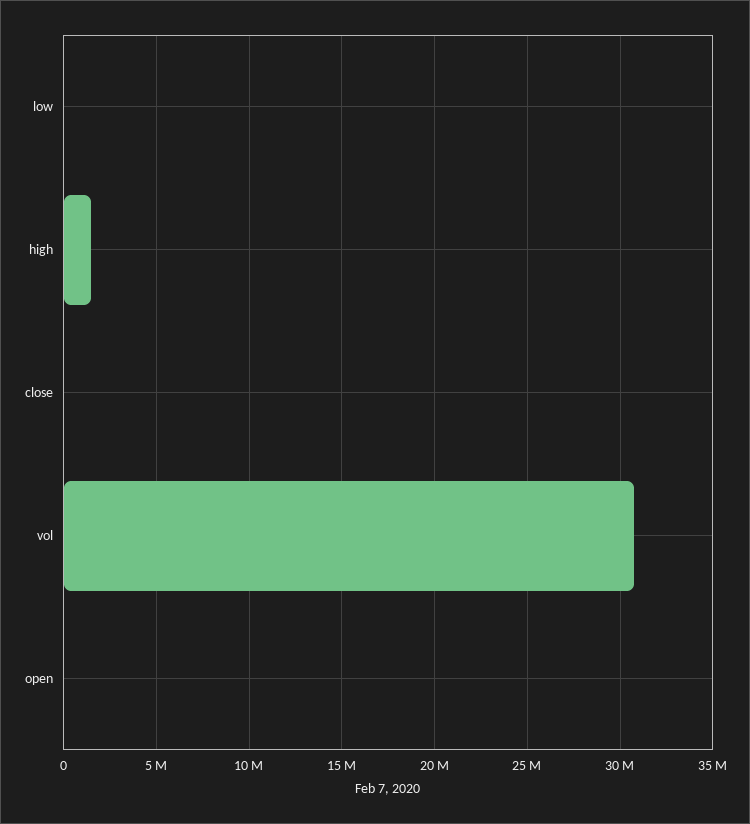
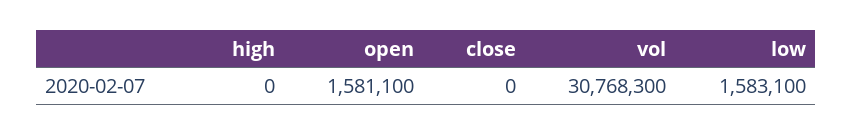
low: 0 -> 1583100
high: 1500000 -> 0
open: 0 -> 1581100

